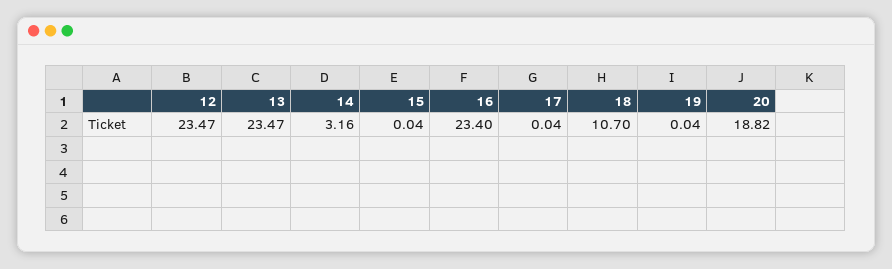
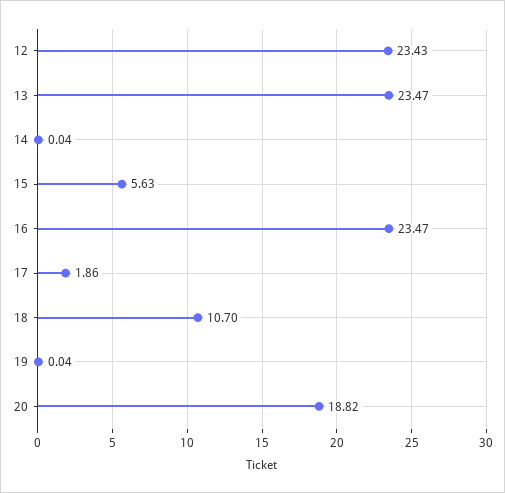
12: 23.47 -> 23.43
14: 3.16 -> 0.04
15: 0.04 -> 5.63
16: 23.4 -> 23.47
17: 0.04 -> 1.86

